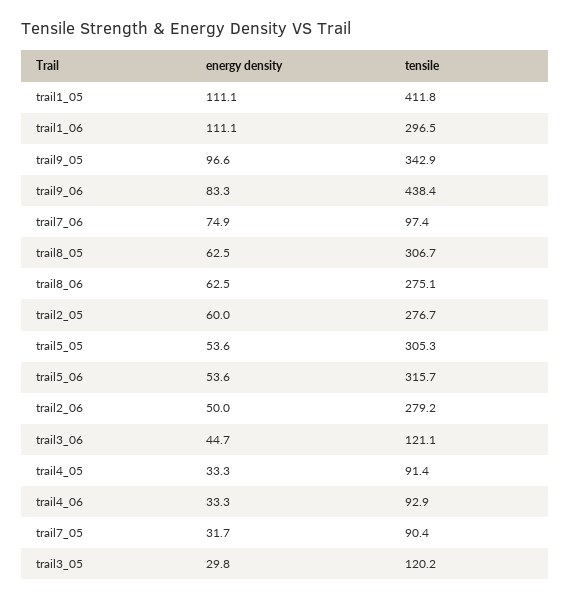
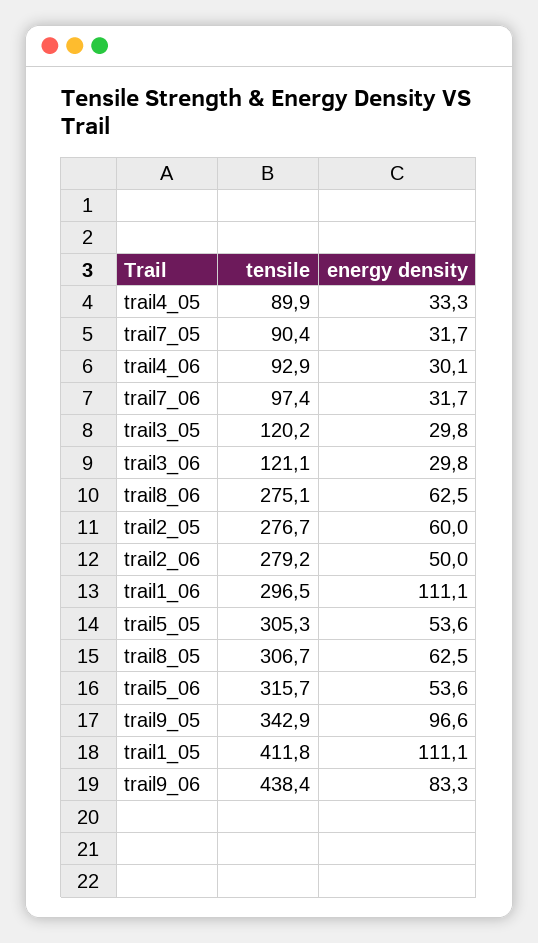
energy density, trail7_06: 74.9 -> 31.7
energy density, trail3_06: 44.7 -> 29.8
tensile, trail4_05: 91.4 -> 89.9
energy density, trail4_06: 33.3 -> 30.1

